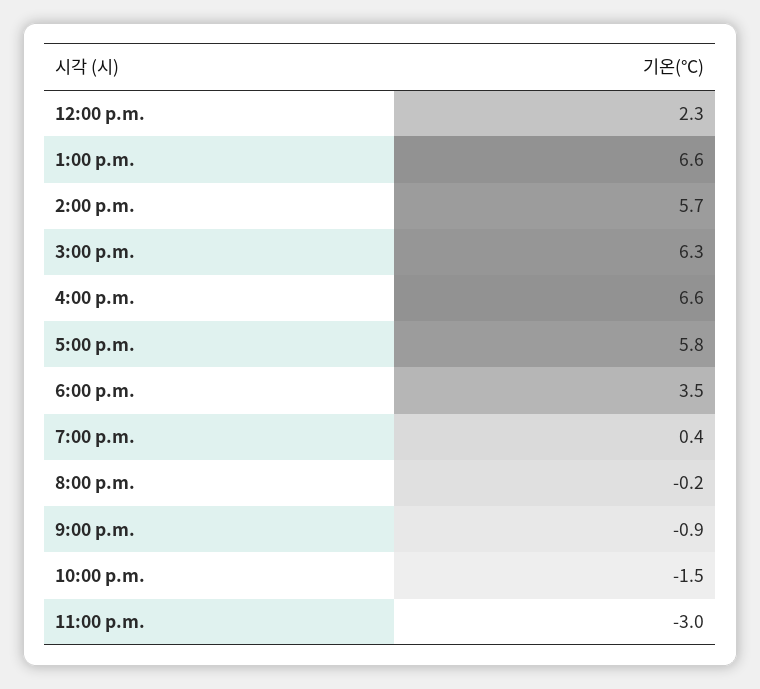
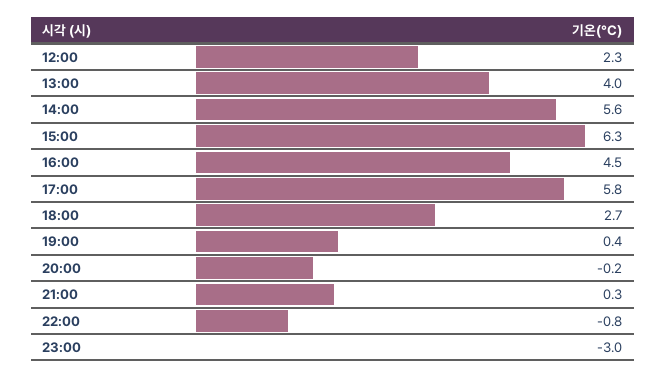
1:00 p.m.: 6.6 -> 4
2:00 p.m.: 5.7 -> 5.6
4:00 p.m.: 6.6 -> 4.5
6:00 p.m.: 3.5 -> 2.7
9:00 p.m.: -0.9 -> 0.3
10:00 p.m.: -1.5 -> -0.8

